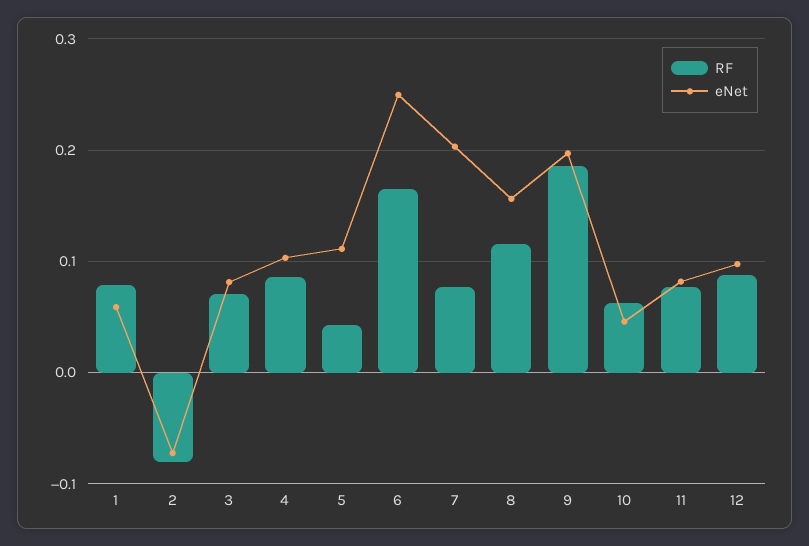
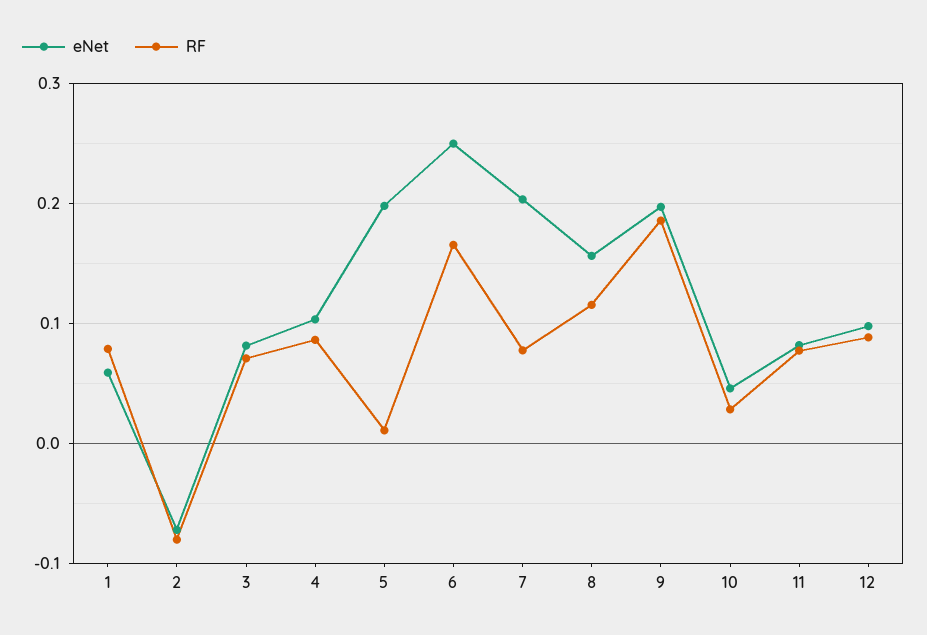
RF, 5: 0.04 -> 0.01
eNet, 5: 0.11 -> 0.2
RF, 10: 0.06 -> 0.03

